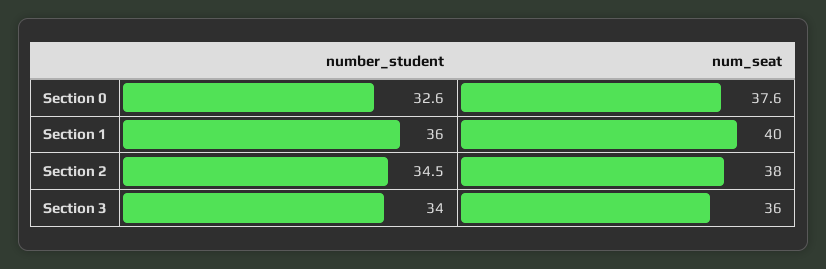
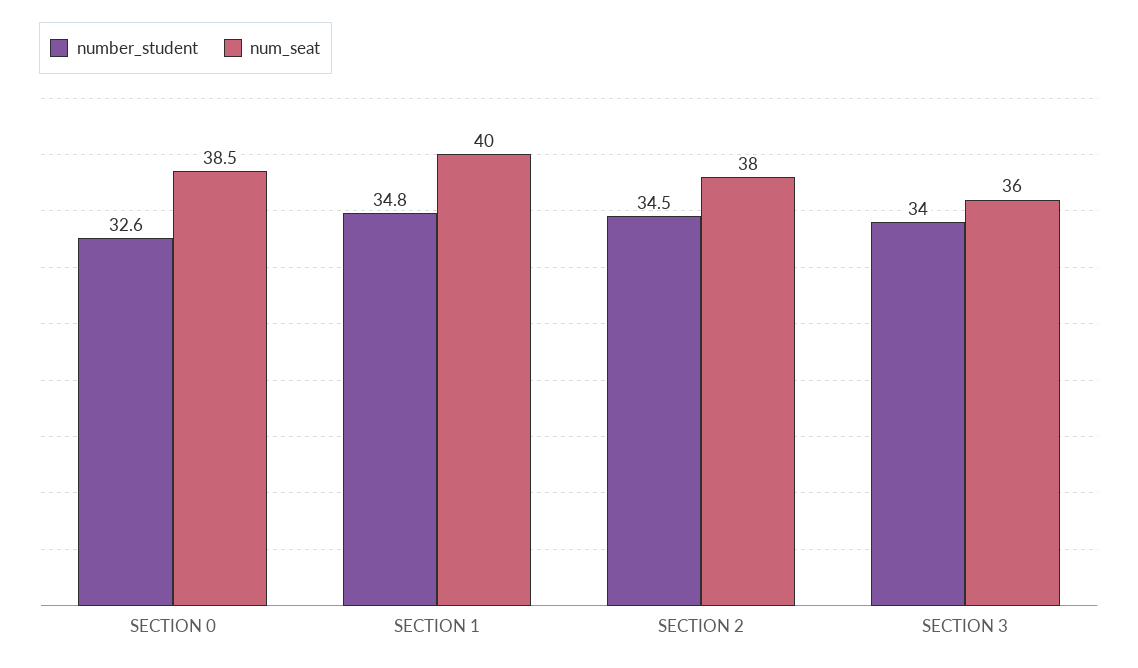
num_seat, Section 0: 37.6 -> 38.5
number_student, Section 1: 36 -> 34.8

